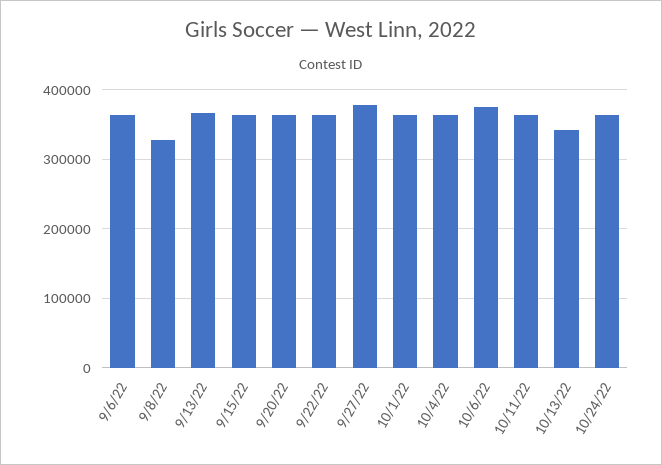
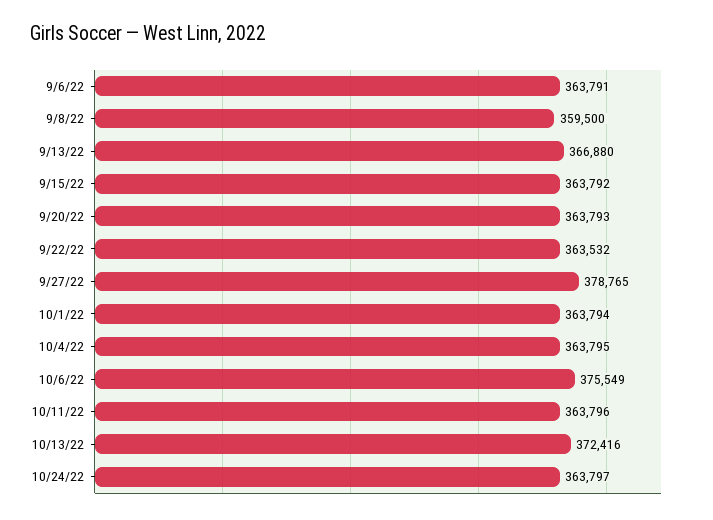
9/8/22: 330000 -> 359500
10/13/22: 340000 -> 372416

